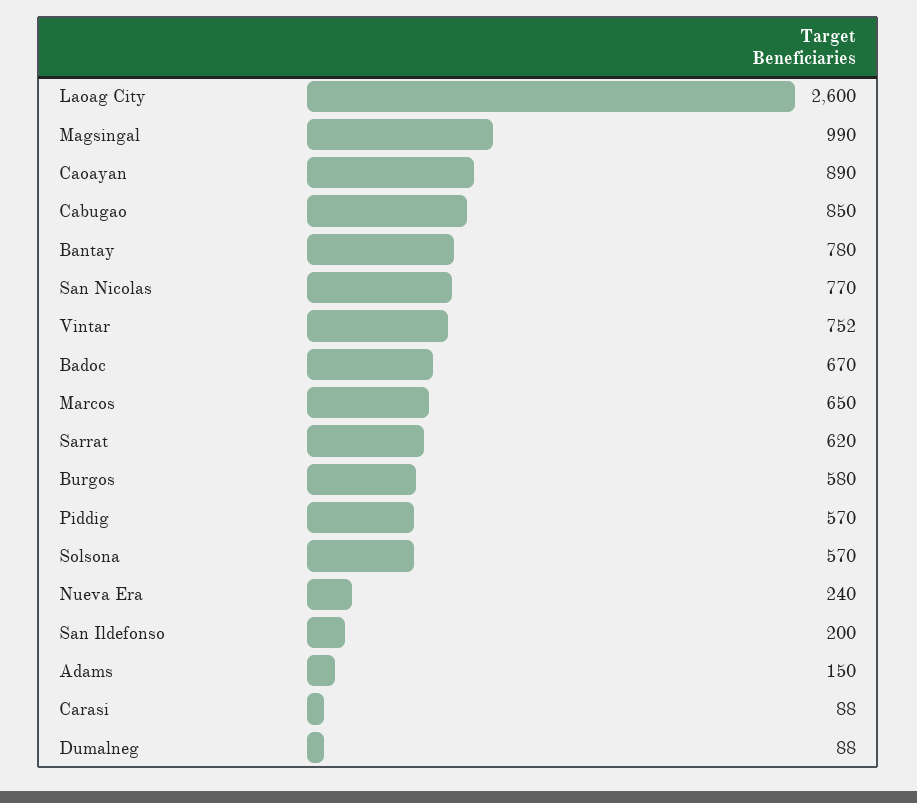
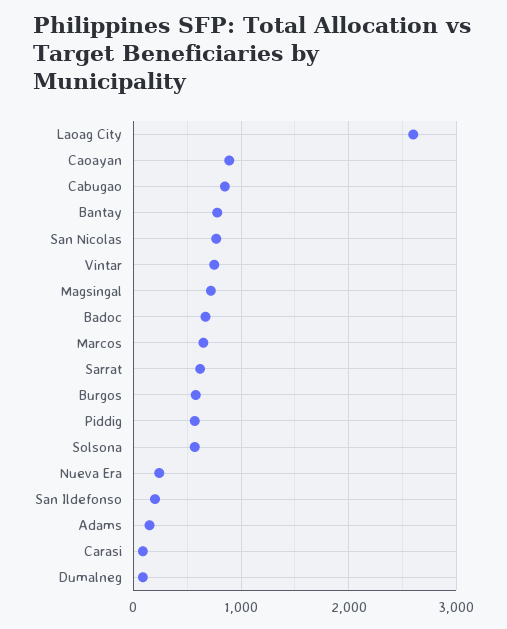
Magsingal: 990 -> 700

